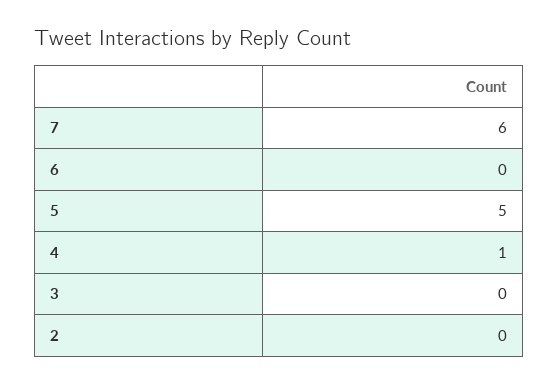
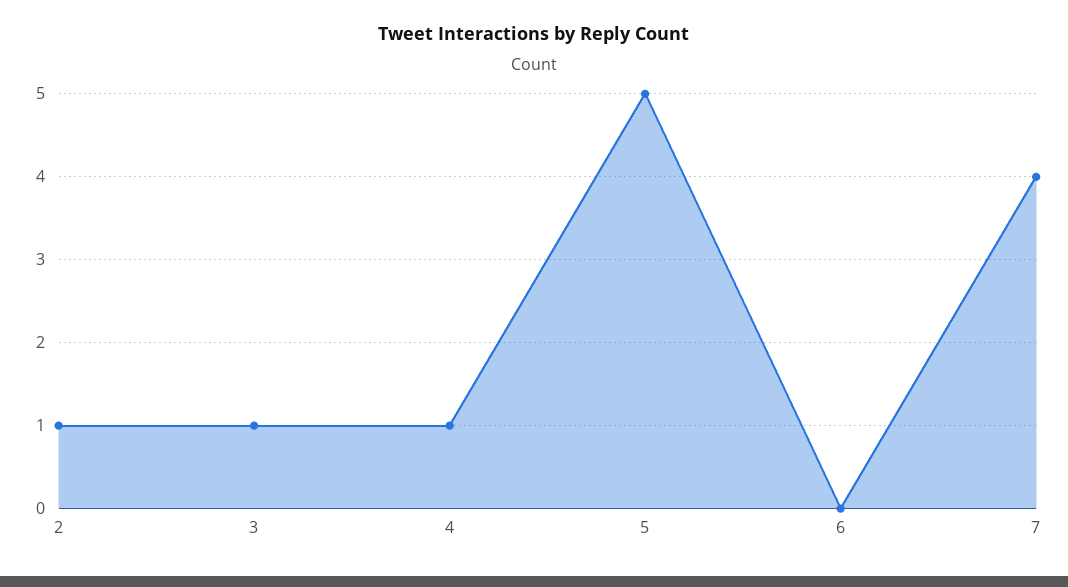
7: 6 -> 4
3: 0 -> 1
2: 0 -> 1

